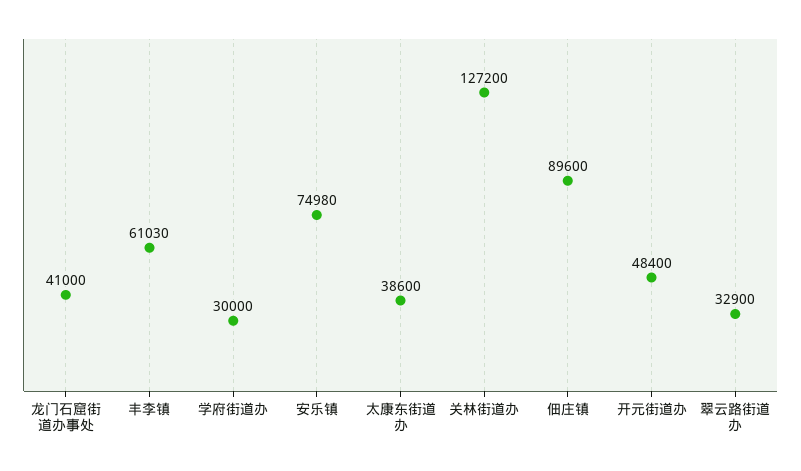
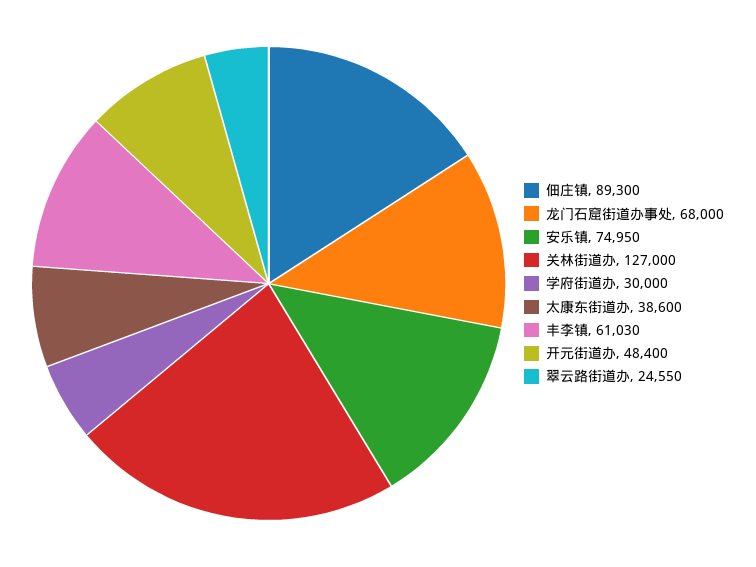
龙门石窟街道办事处: 41000 -> 68000
安乐镇: 74980 -> 74950
关林街道办: 127200 -> 127000
佃庄镇: 89600 -> 89300
翠云路街道办: 32900 -> 24550

